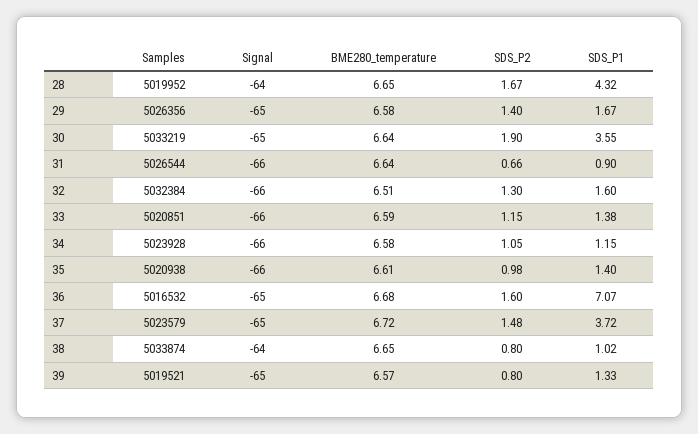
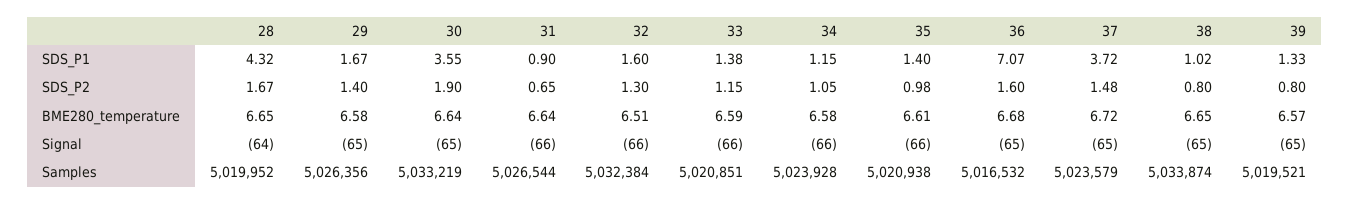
SDS_P2, 31: 0.66 -> 0.65
Signal, 38: -64 -> -65

